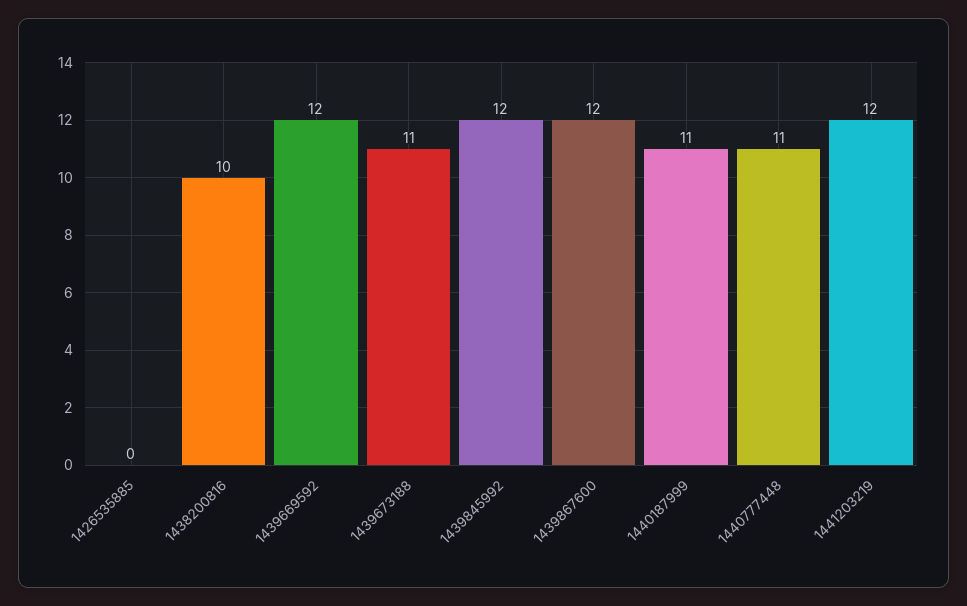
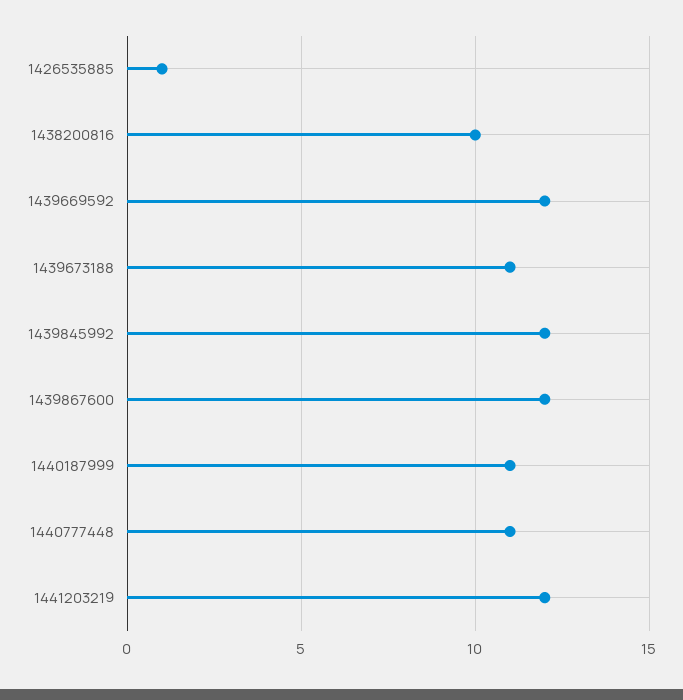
1426535885: 0 -> 1

